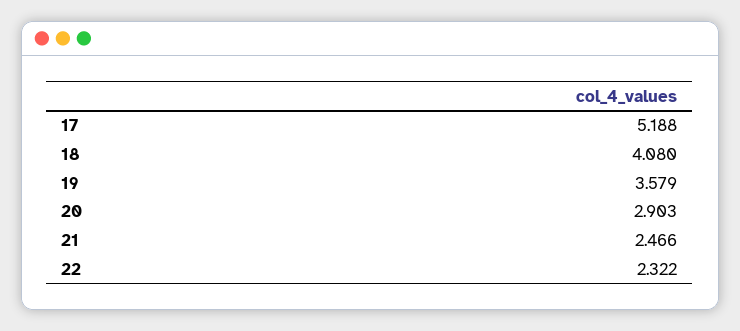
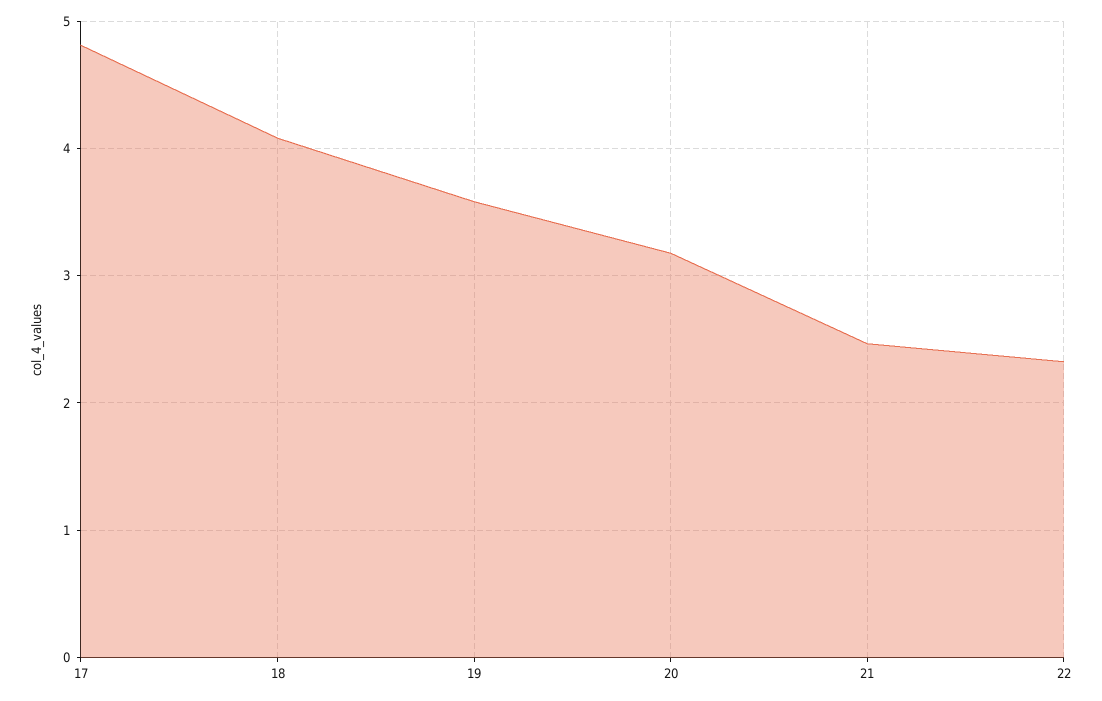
17: 5.188 -> 4.8
20: 2.903 -> 3.2

